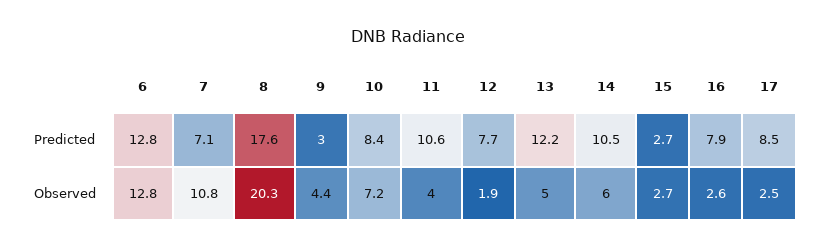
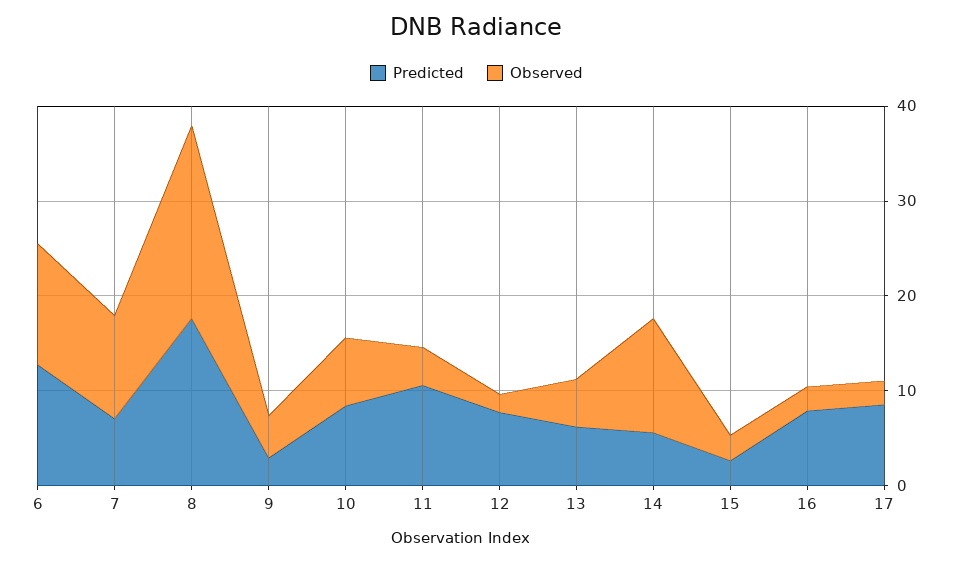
Predicted, 13: 12.2 -> 6
Predicted, 14: 10.5 -> 6
Observed, 14: 6 -> 12

